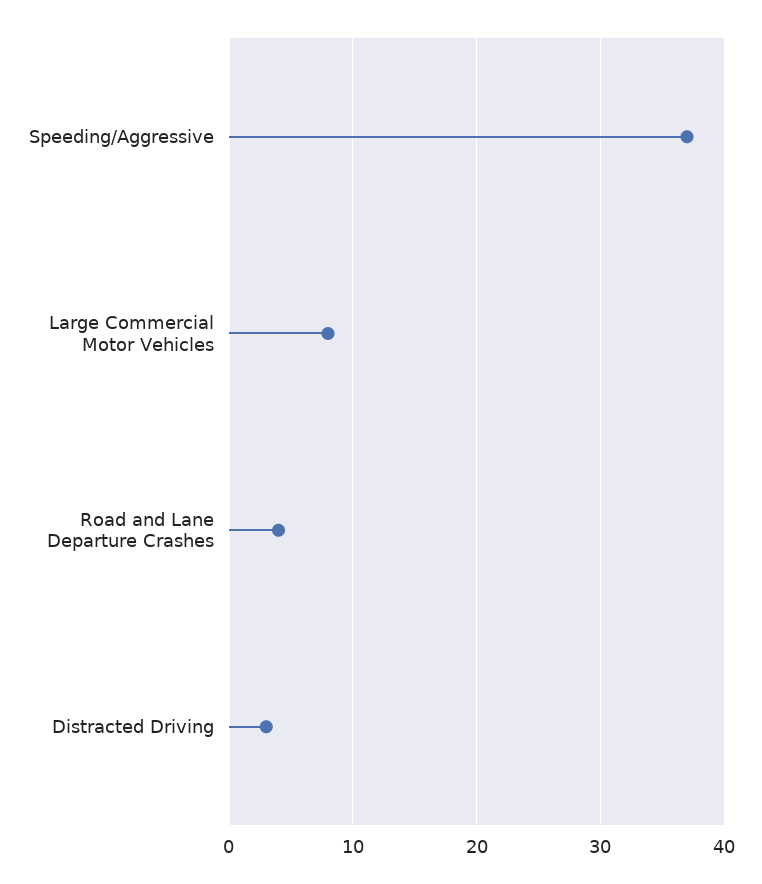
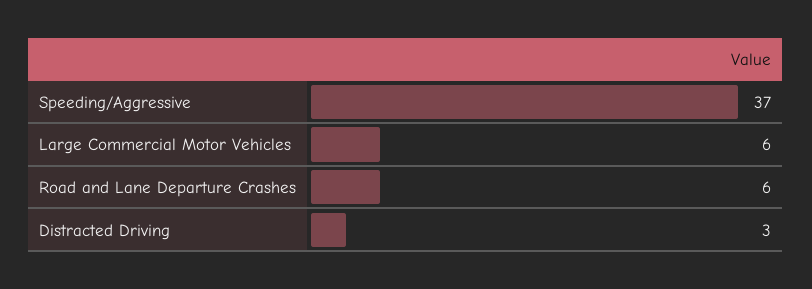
Large Commercial Motor Vehicles: 8 -> 6
Road and Lane Departure Crashes: 4 -> 6

